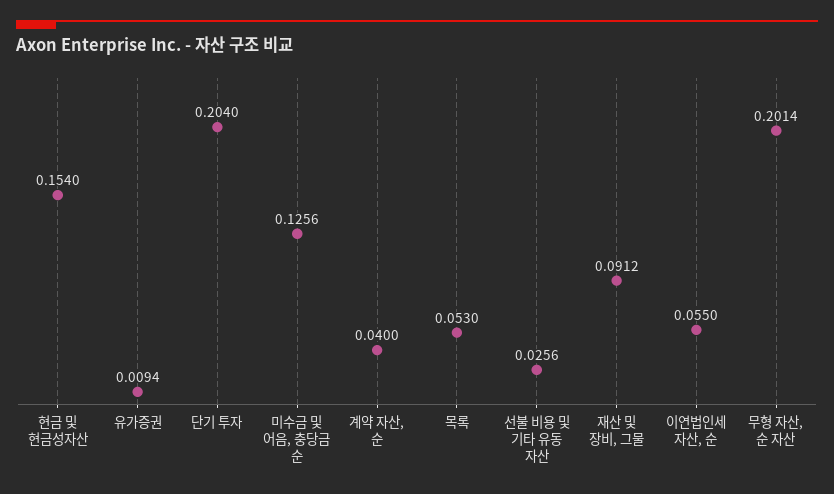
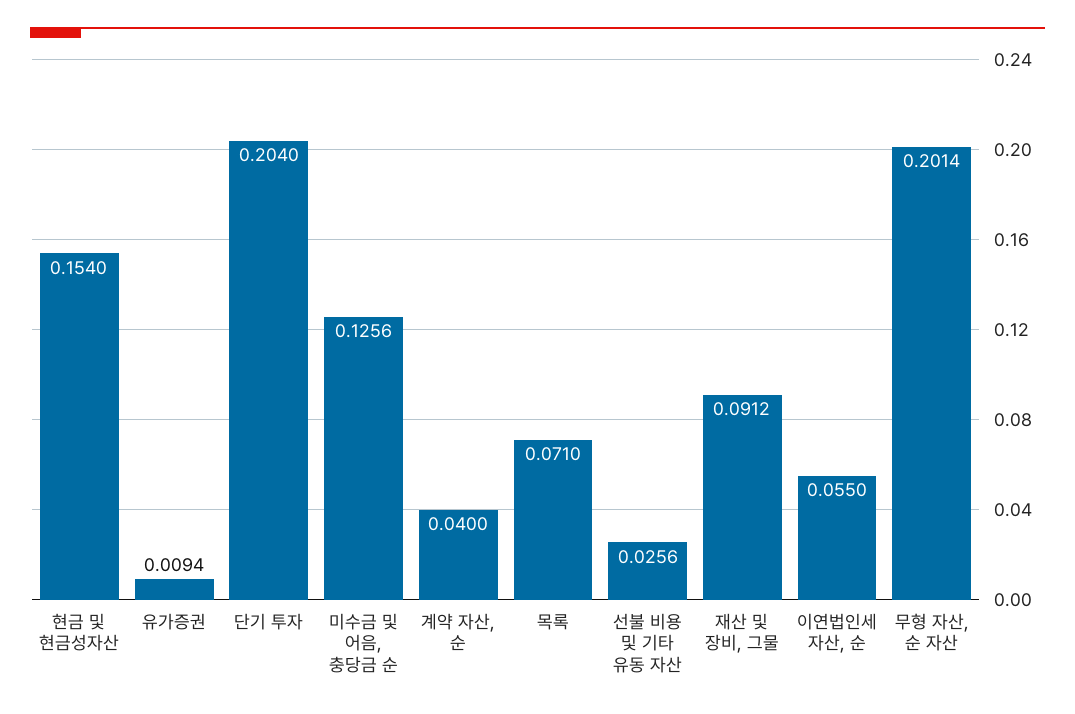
목록: 0.053 -> 0.071

